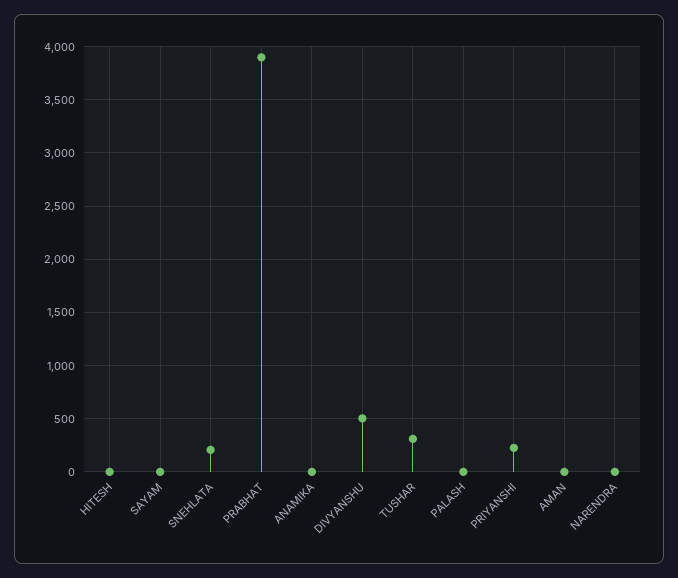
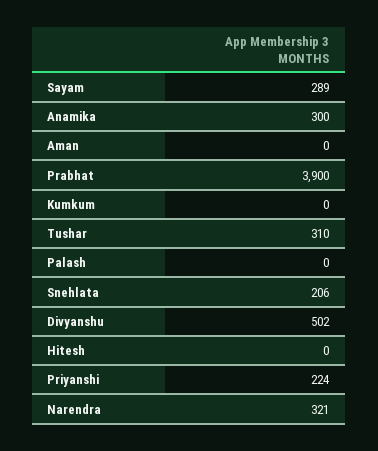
SAYAM: 0 -> 289
ANAMIKA: 0 -> 300
NARENDRA: 0 -> 321
Kumkum: none -> 0

